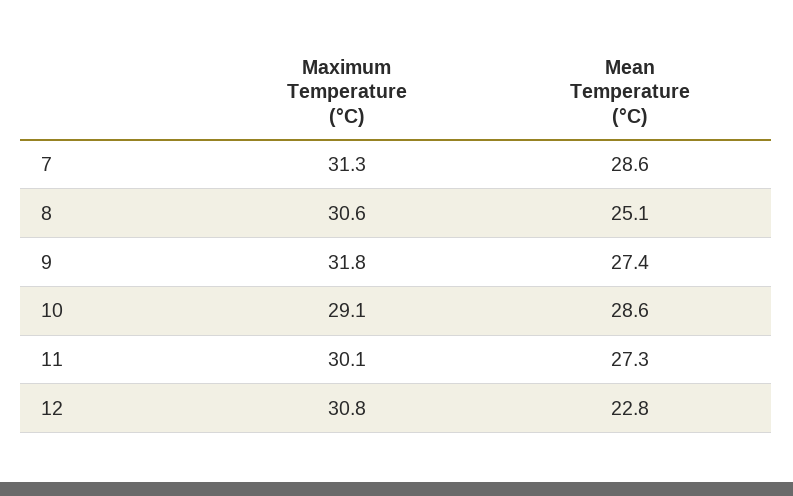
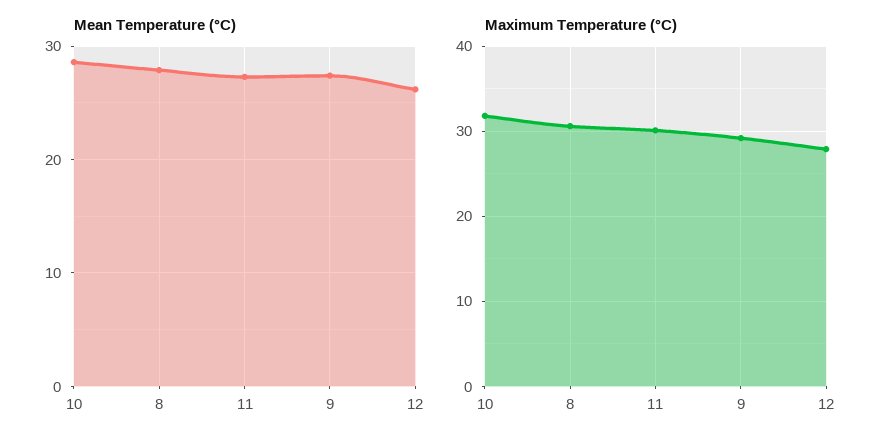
Maximum Temperature (°C), 7: 31.3 -> none
Mean Temperature (°C), 7: 28.6 -> none
Mean Temperature (°C), 8: 25.1 -> 28
Maximum Temperature (°C), 9: 31.8 -> 29
Maximum Temperature (°C), 10: 29.1 -> 32
Maximum Temperature (°C), 12: 30.8 -> 28
Mean Temperature (°C), 12: 22.8 -> 26

